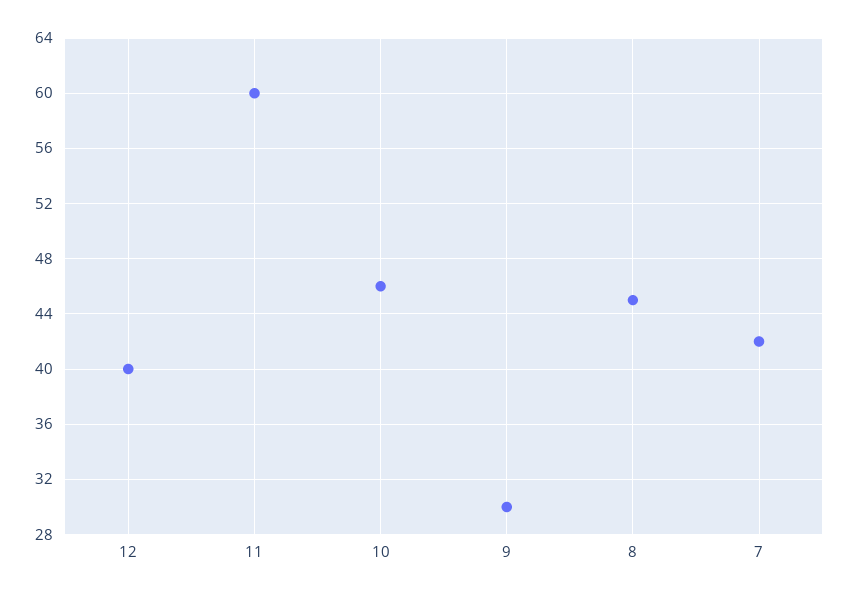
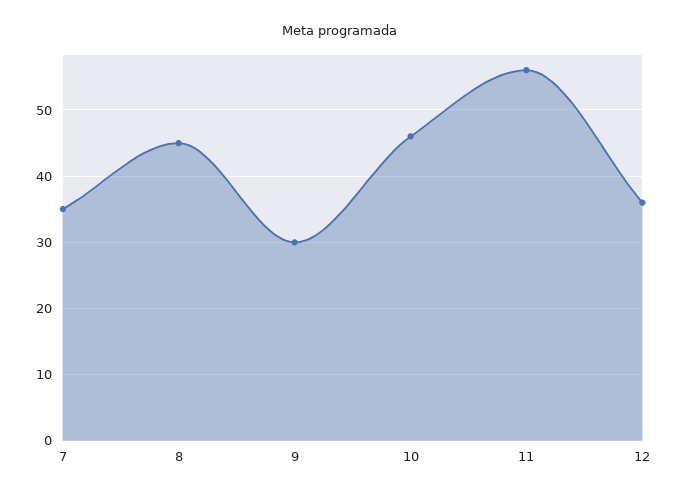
12: 40 -> 36
11: 60 -> 56
7: 42 -> 35

